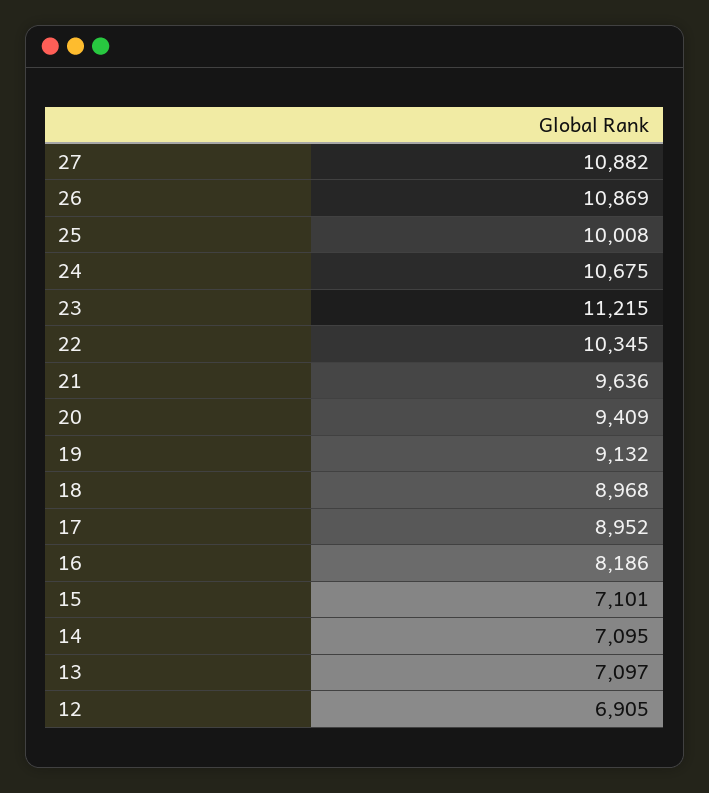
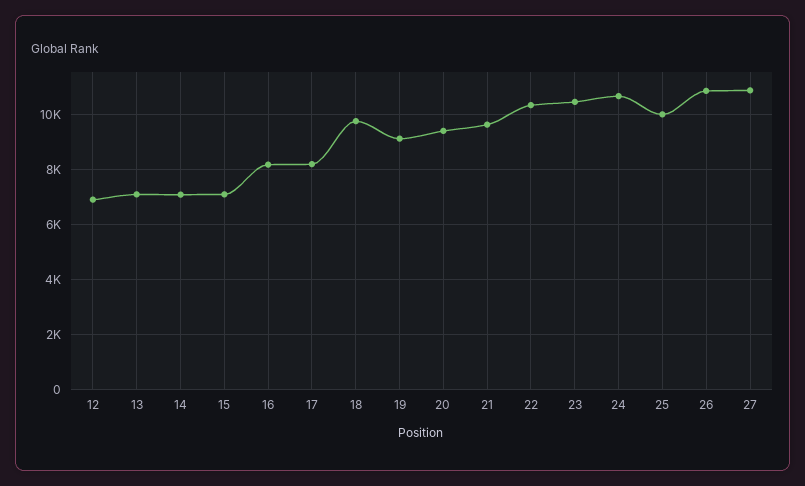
23: 11215 -> 10500
18: 8968 -> 9750
17: 8952 -> 8250

